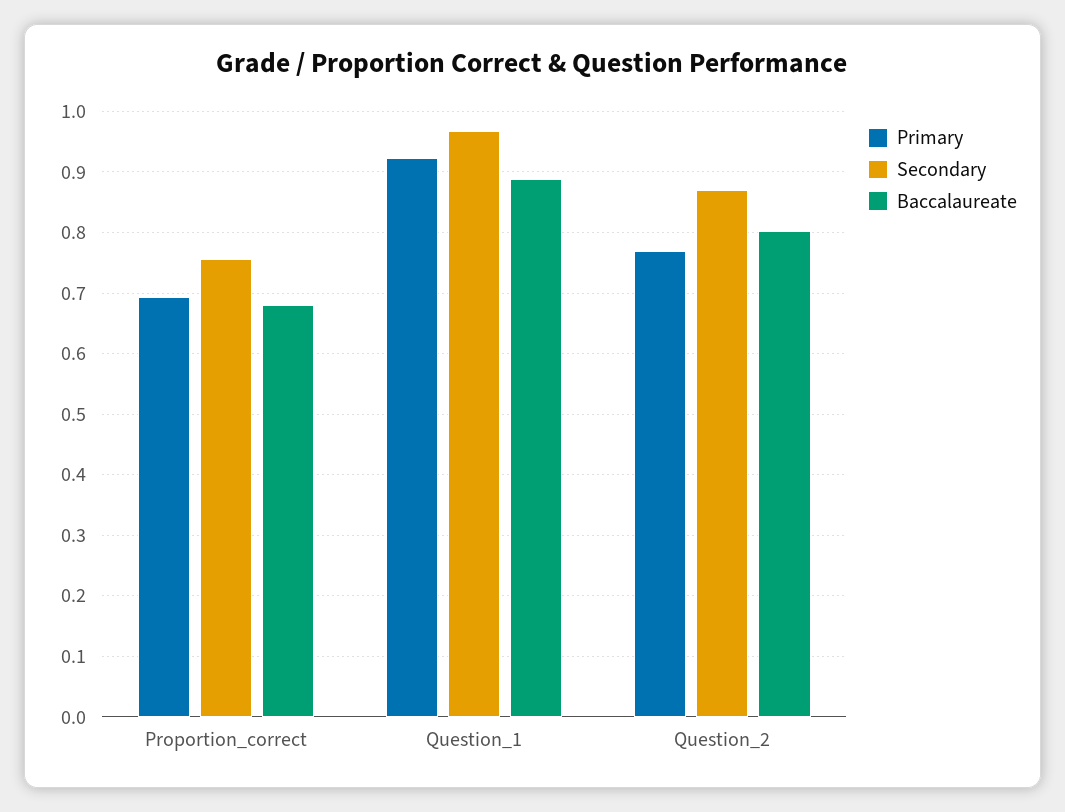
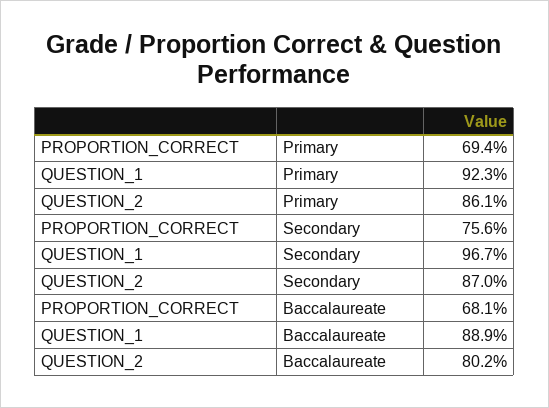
Primary, Question_2: 0.77 -> 0.861

